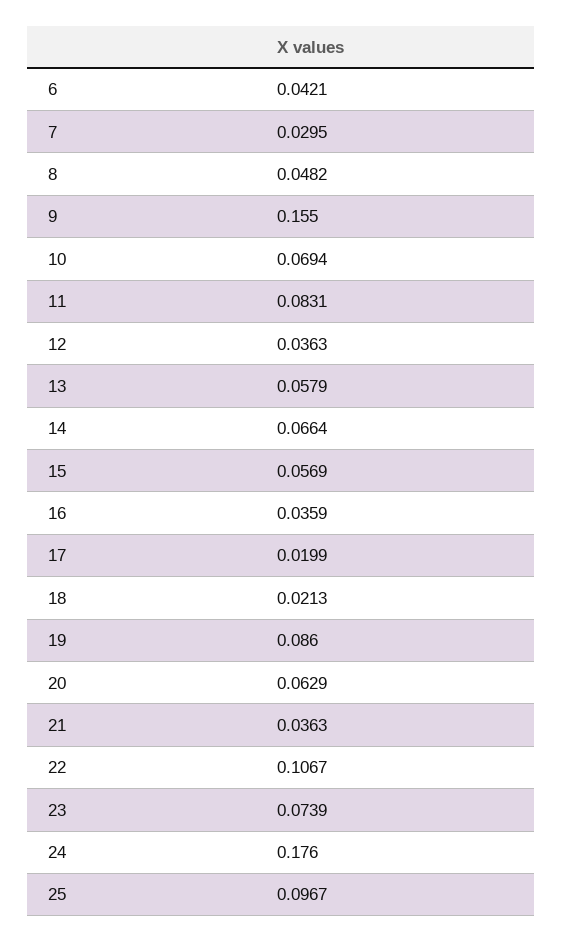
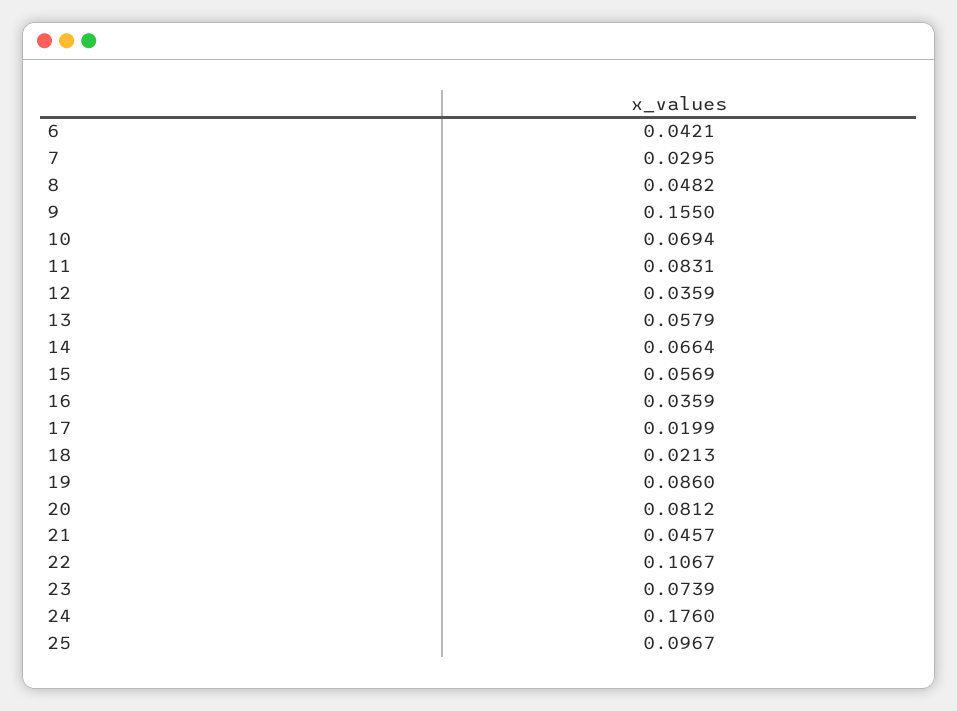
12: 0.0363 -> 0.0359
20: 0.0629 -> 0.0812
21: 0.0363 -> 0.0457

